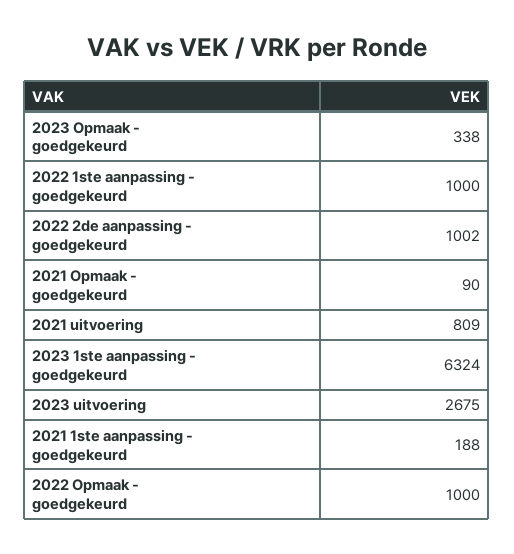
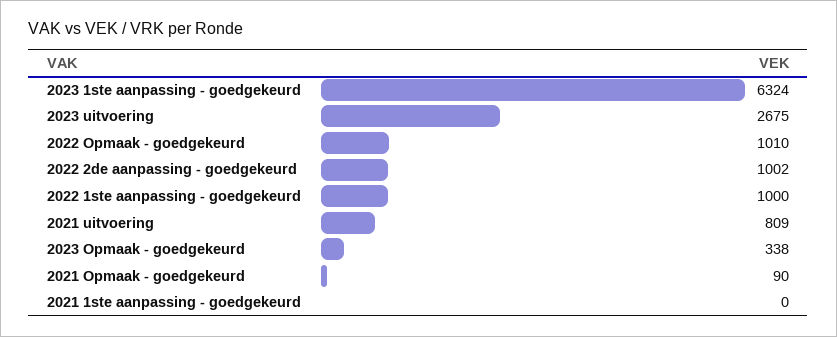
2021 1ste aanpassing - goedgekeurd: 188 -> 0
2022 Opmaak - goedgekeurd: 1000 -> 1010

